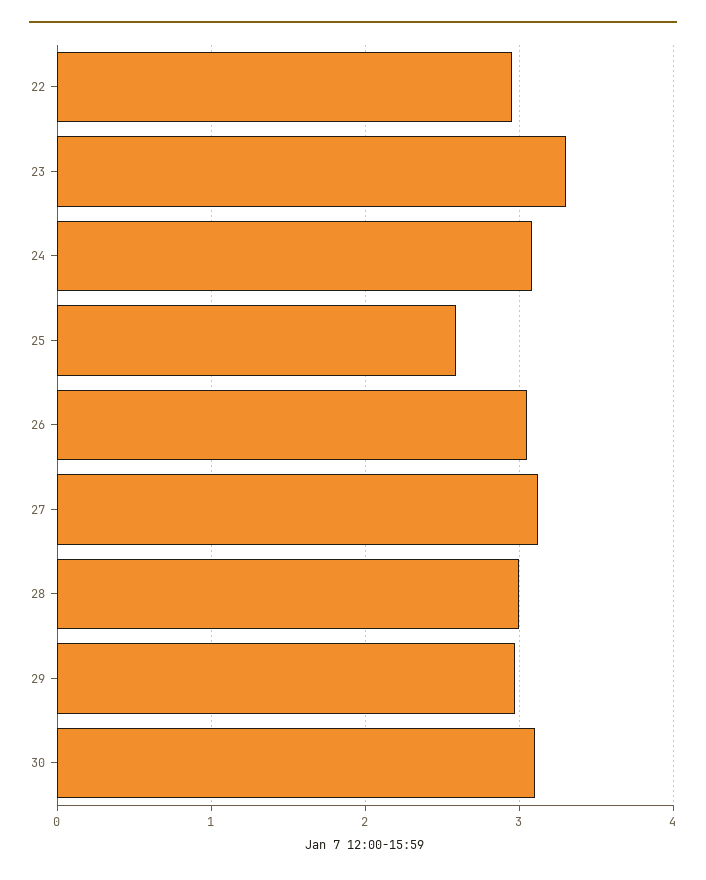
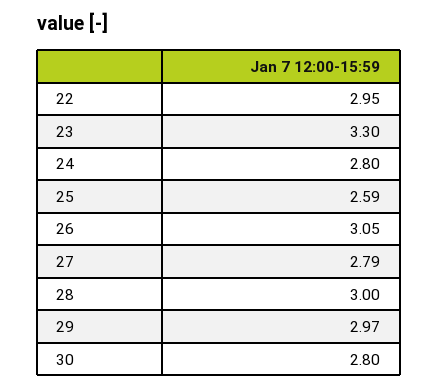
24: 3.1 -> 2.8
27: 3.1 -> 2.79
30: 3.1 -> 2.8

